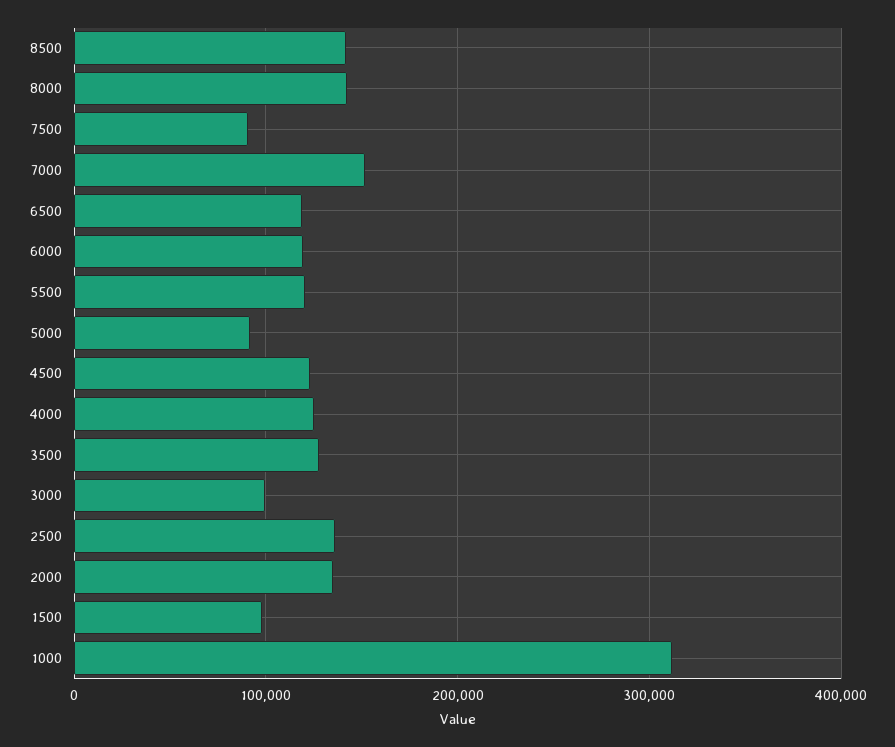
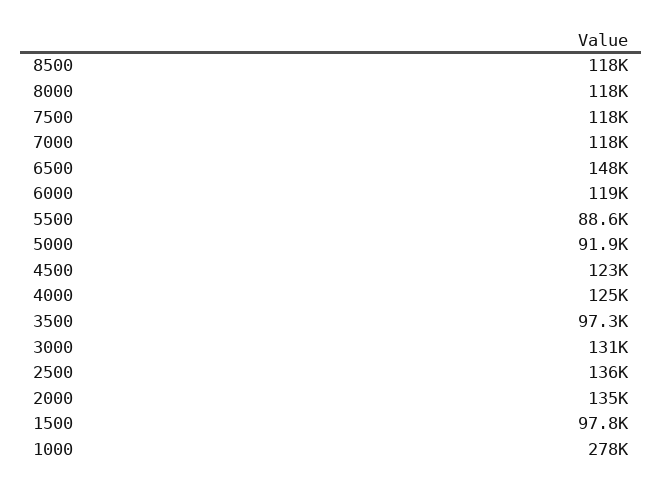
8500: 140000 -> 118000
8000: 140000 -> 118000
7500: 90000 -> 118000
7000: 150000 -> 118000
6500: 120000 -> 148000
5500: 120000 -> 88600
3500: 130000 -> 97300
3000: 100000 -> 131000
1000: 310000 -> 278000

